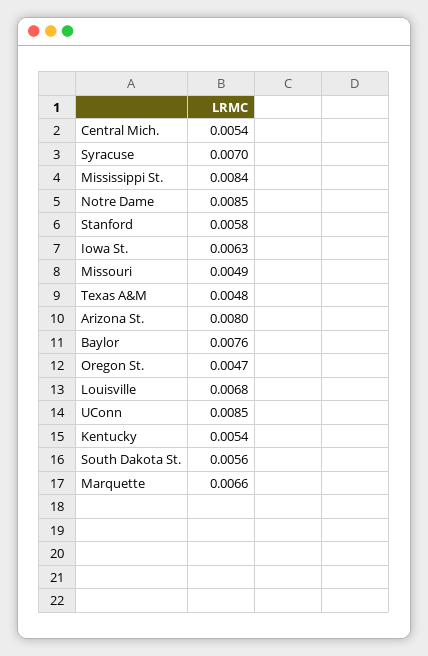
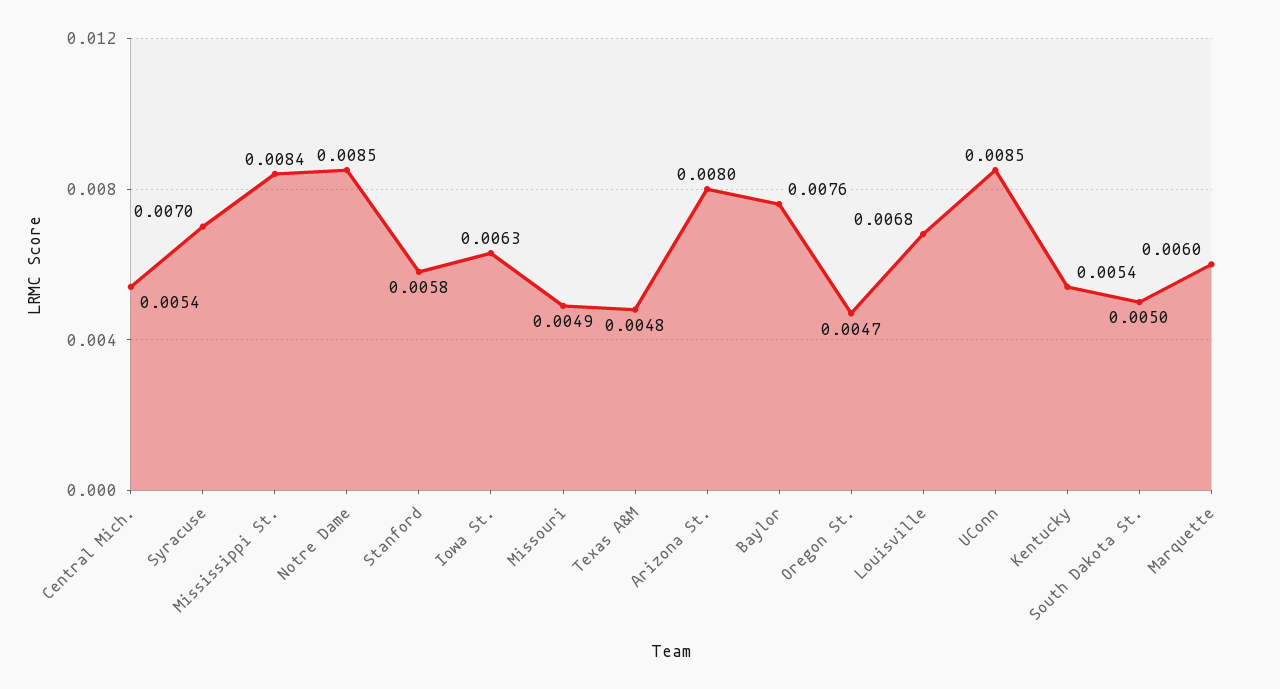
South Dakota St.: 0.0056 -> 0.005
Marquette: 0.0066 -> 0.006

